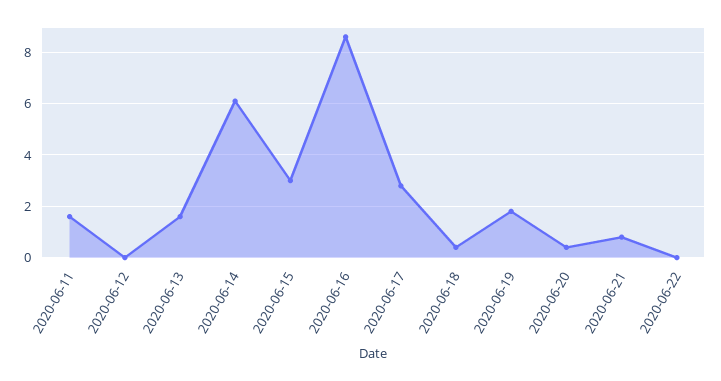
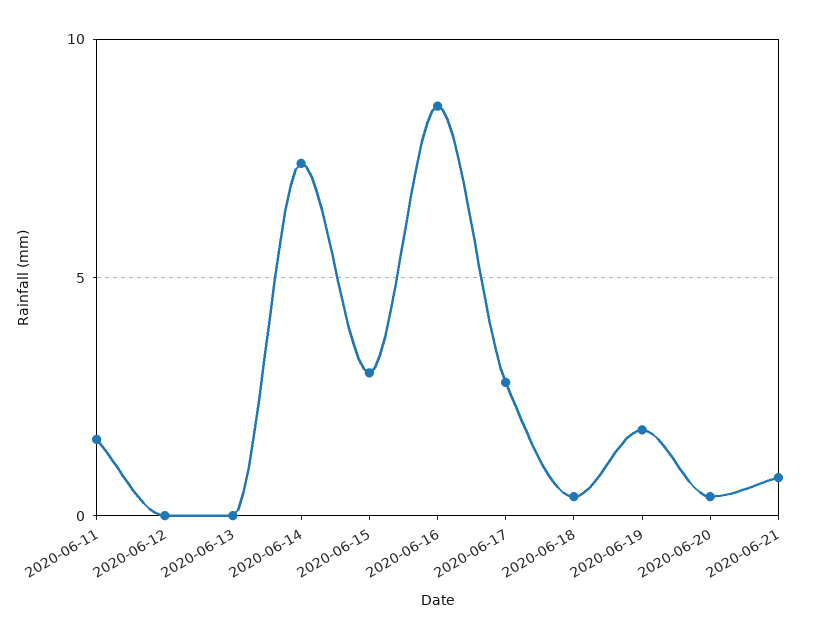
2020-06-13: 1.5 -> 0
2020-06-14: 6 -> 7.5
2020-06-22: 0 -> none

